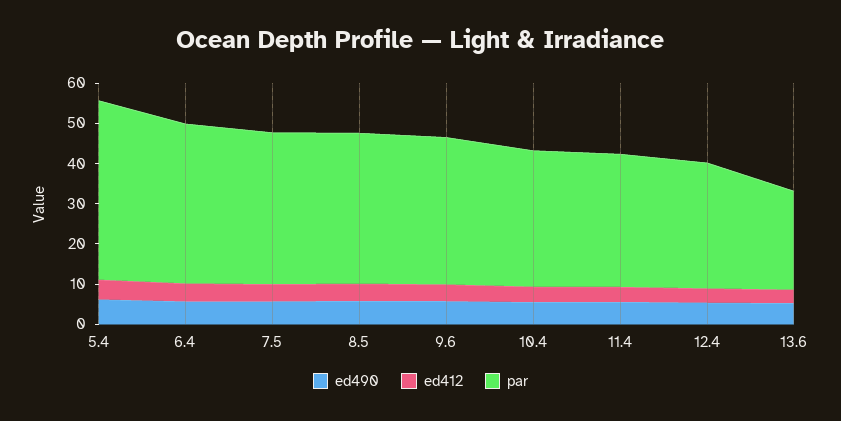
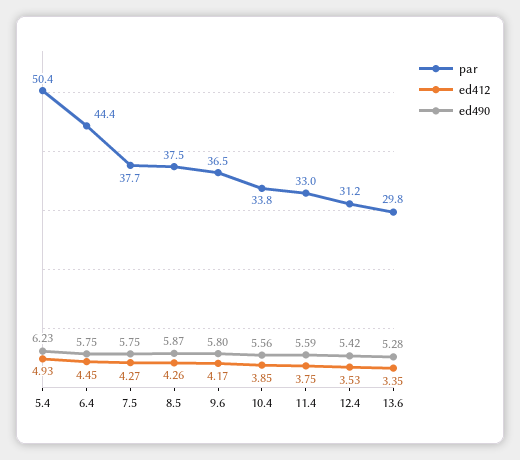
par, 5.4: 44 -> 50.4
par, 6.4: 40 -> 44.4
par, 13.6: 24 -> 29.8

